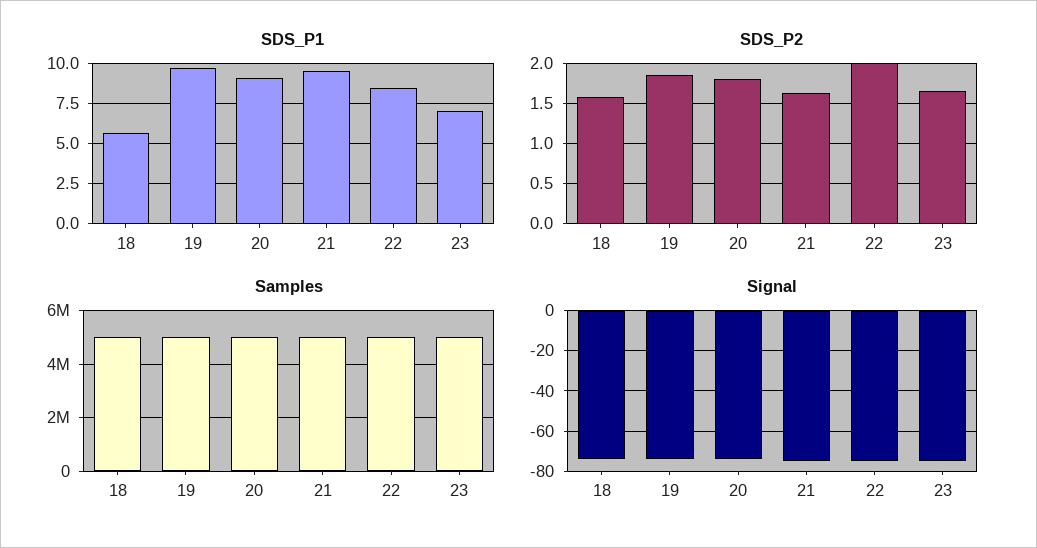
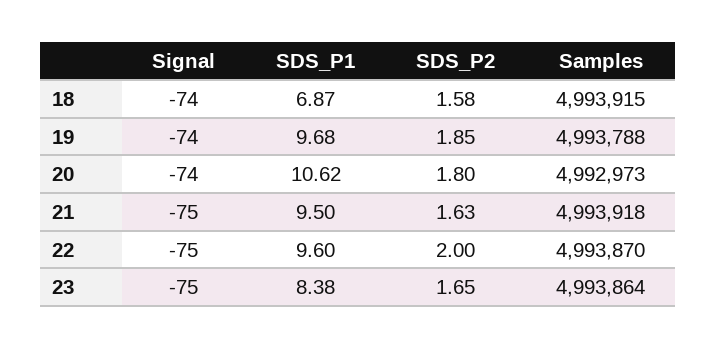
SDS_P1, 18: 5.5 -> 6.87
SDS_P1, 20: 9 -> 10.62
SDS_P1, 22: 8.5 -> 9.6
SDS_P1, 23: 7 -> 8.38

